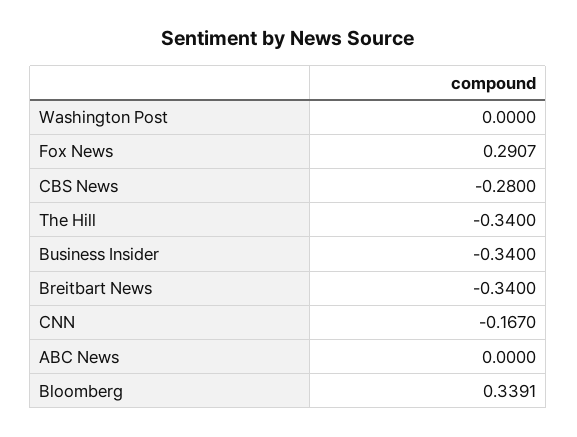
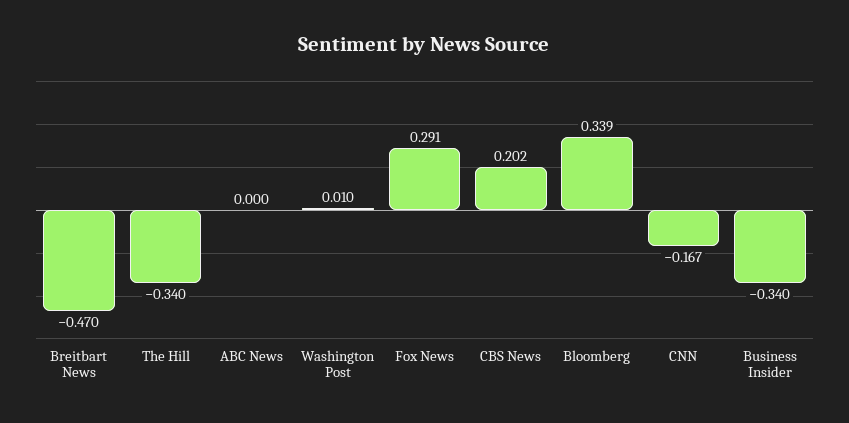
Washington Post: 0 -> 0.01
CBS News: -0.28 -> 0.202
Breitbart News: -0.34 -> -0.47

